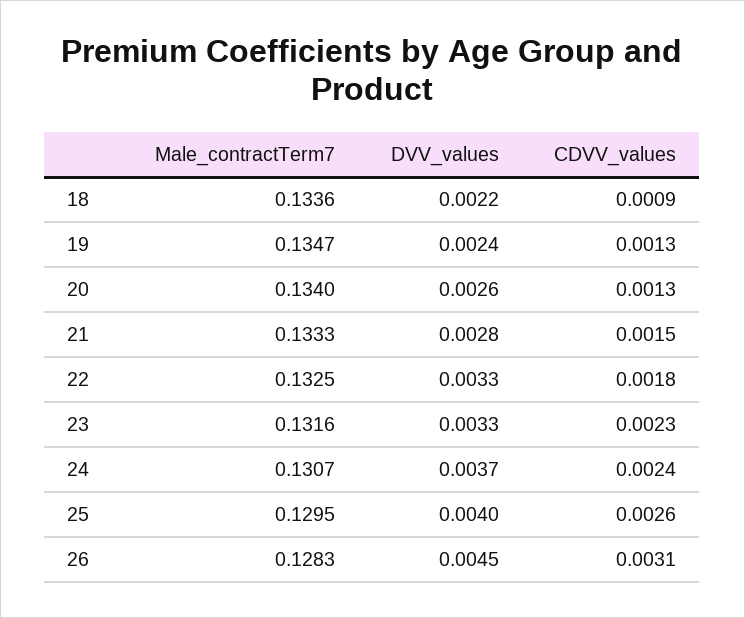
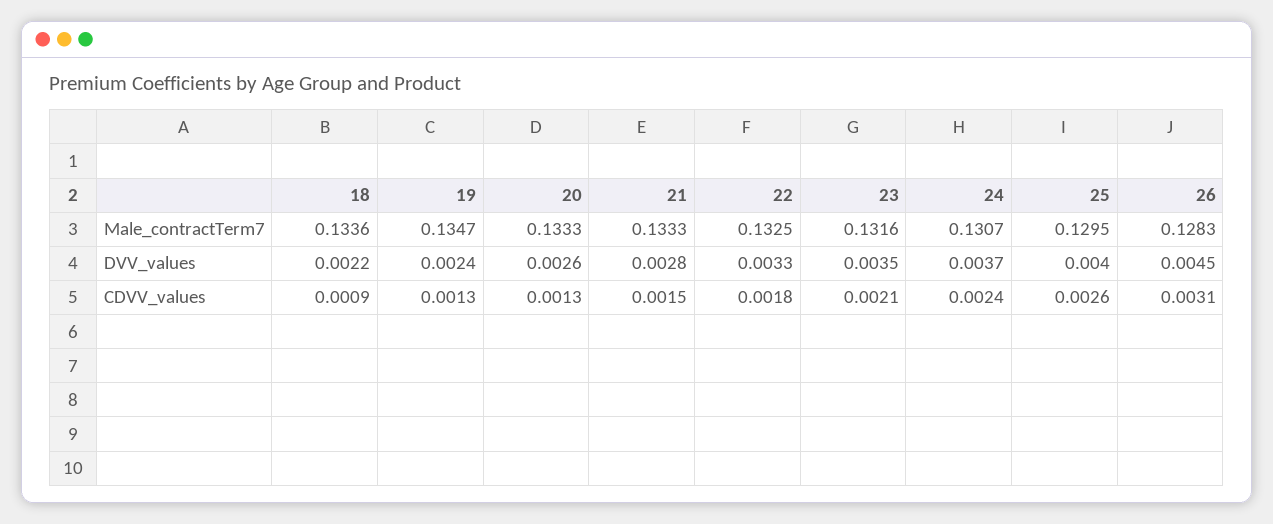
Male_contractTerm7, 20: 0.134 -> 0.1333
DVV_values, 23: 0.0033 -> 0.0035
CDVV_values, 23: 0.0023 -> 0.0021

